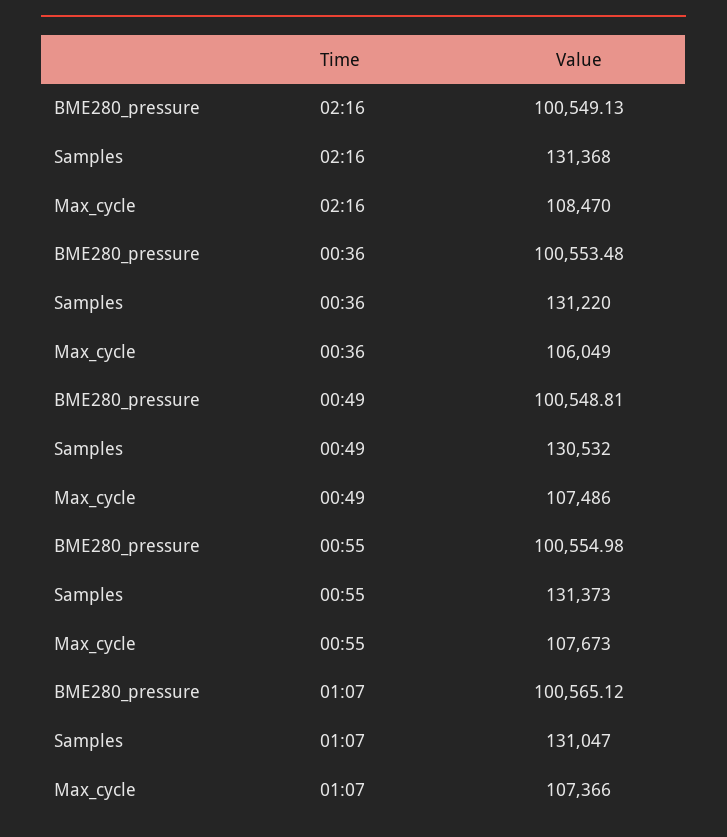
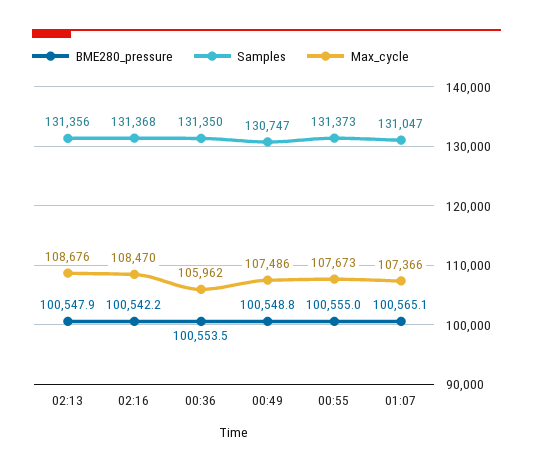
BME280_pressure, 02:16: 100549.13 -> 100542.2
Samples, 00:36: 131220 -> 131350
Max_cycle, 00:36: 106049 -> 105962
Samples, 00:49: 130532 -> 130747
BME280_pressure, 02:13: none -> 100547.9
Samples, 02:13: none -> 131356
Max_cycle, 02:13: none -> 108676

